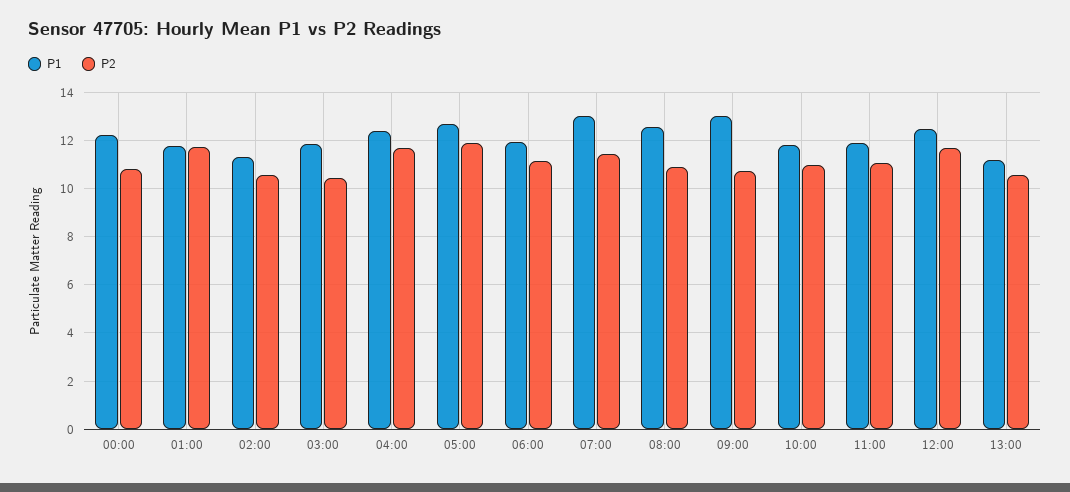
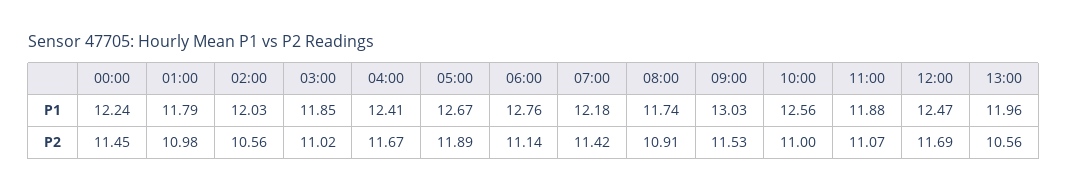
P2, 00:00: 10.75 -> 11.45
P2, 01:00: 11.75 -> 10.98
P1, 02:00: 11.25 -> 12.03
P2, 03:00: 10.5 -> 11.02
P1, 06:00: 12 -> 12.76
P1, 07:00: 13 -> 12.18
P1, 08:00: 12.5 -> 11.74
P2, 09:00: 10.75 -> 11.53
P1, 10:00: 11.75 -> 12.56
P1, 13:00: 11.25 -> 11.96

